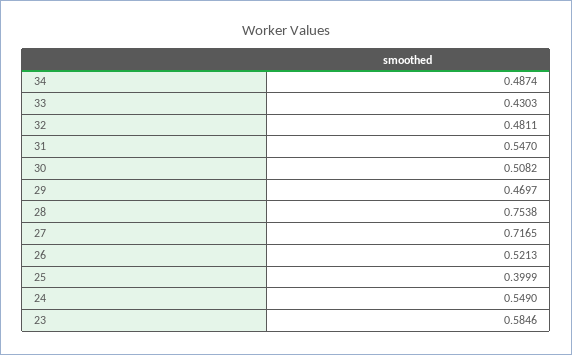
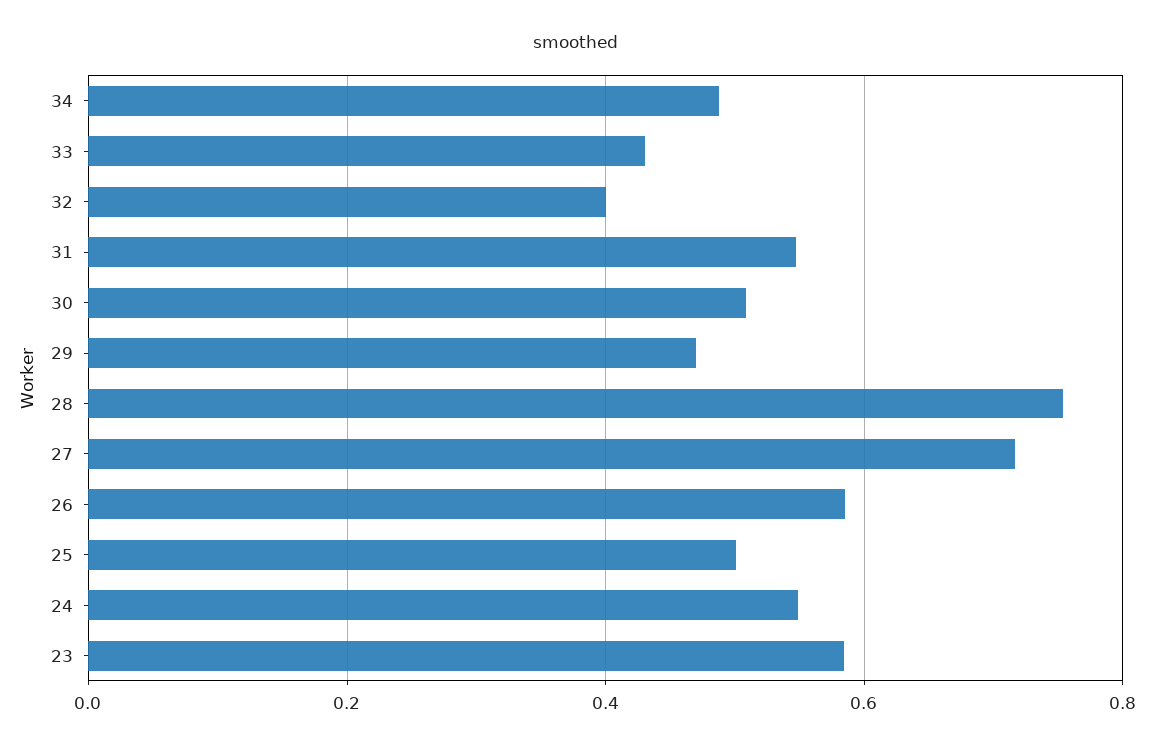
32: 0.4811 -> 0.4
26: 0.5213 -> 0.58
25: 0.3999 -> 0.5

